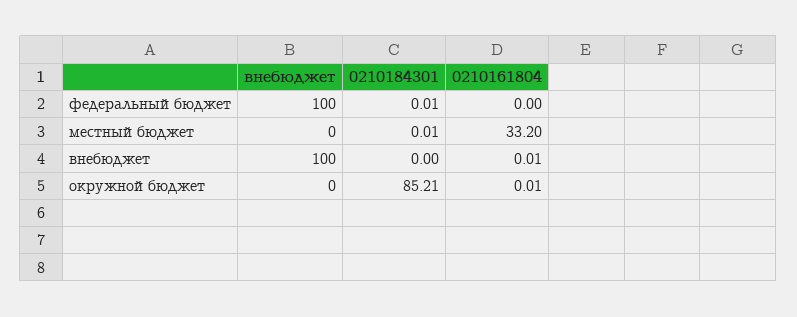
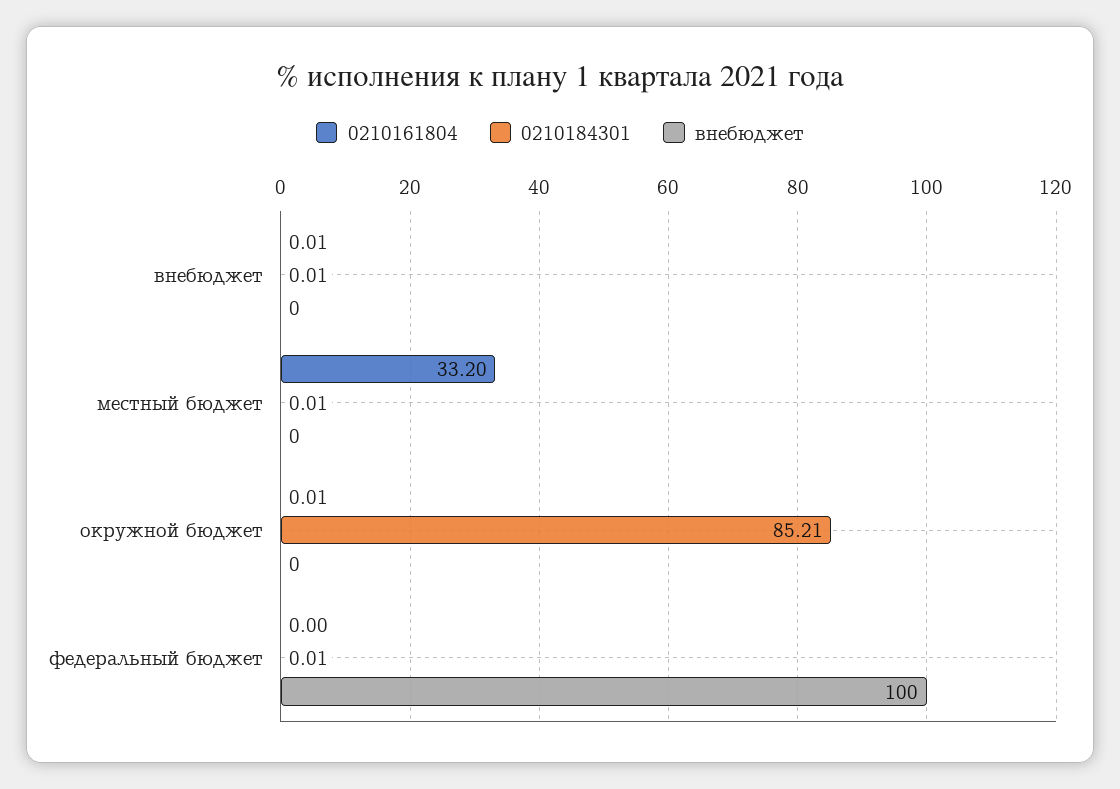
внебюджет, внебюджет: 100 -> 0
0210184301, внебюджет: 0 -> 0.01

